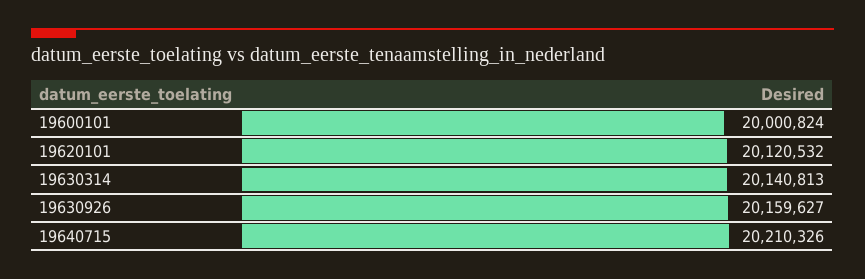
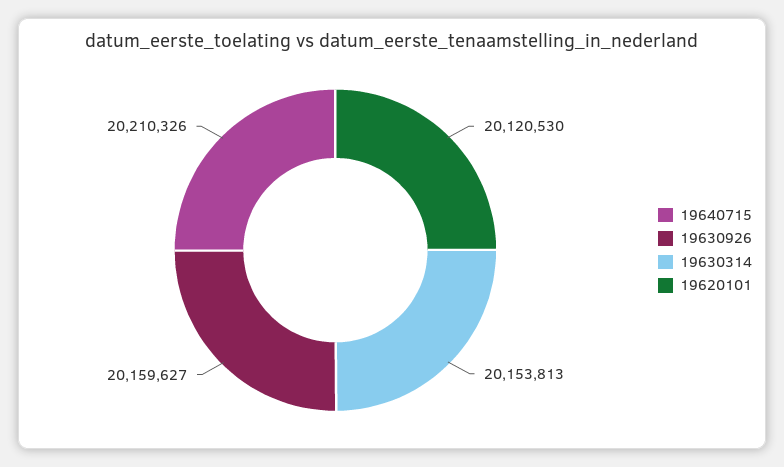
19600101: 20000824 -> none
19620101: 20120532 -> 20120530
19630314: 20140813 -> 20153813

